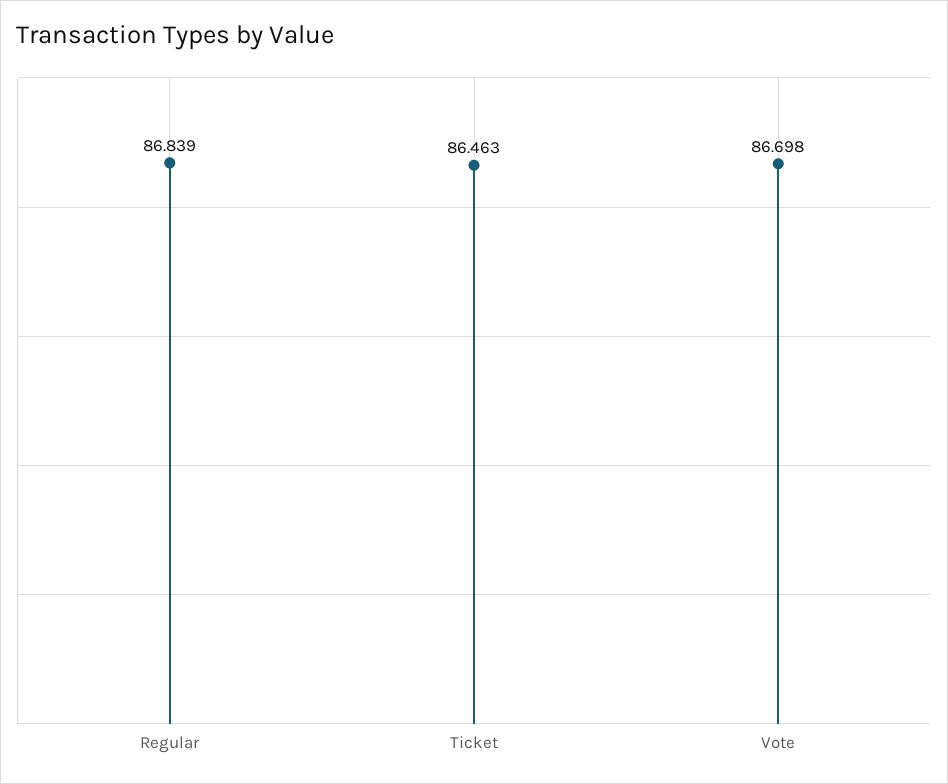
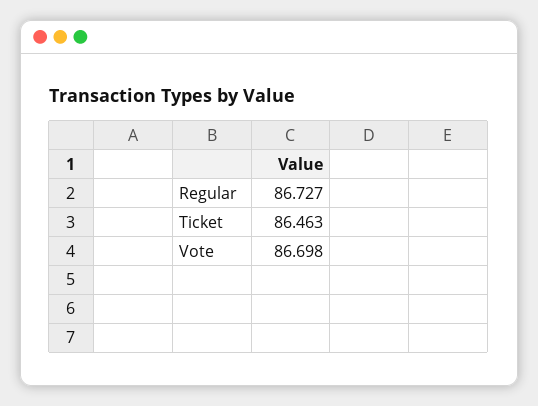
Regular: 86.839 -> 86.727

